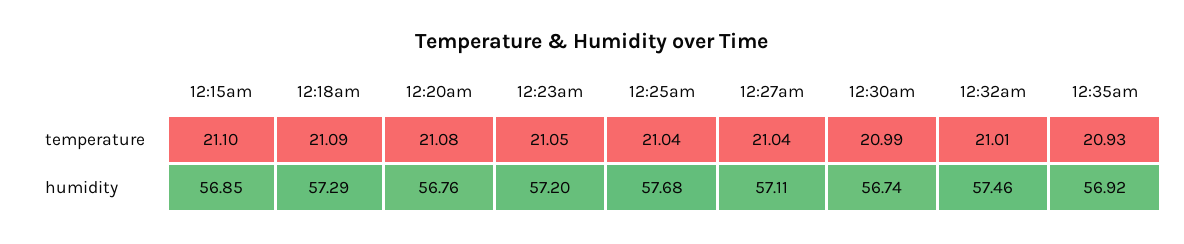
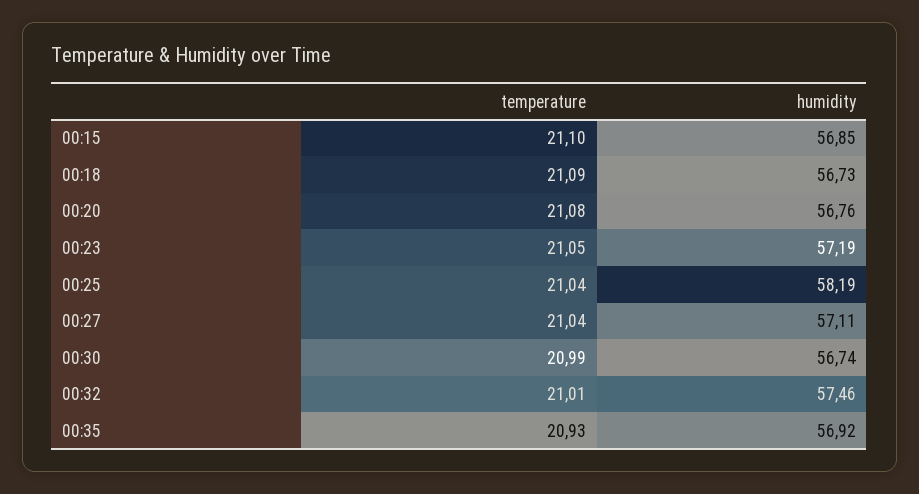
12:18am, humidity: 57.29 -> 56.73
12:23am, humidity: 57.2 -> 57.19
12:25am, humidity: 57.68 -> 58.19

